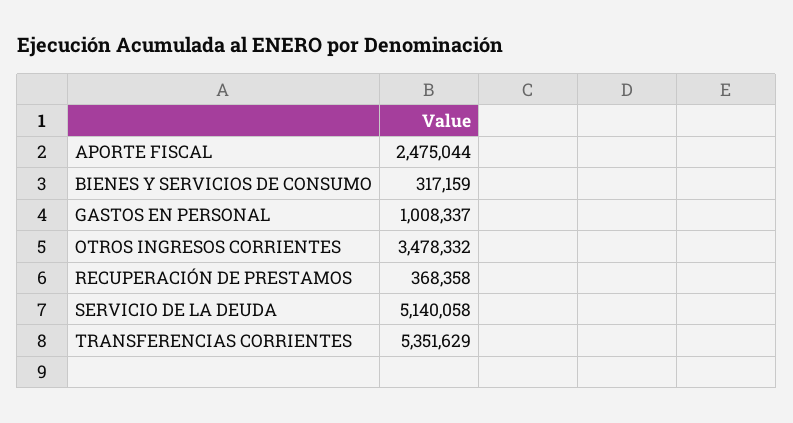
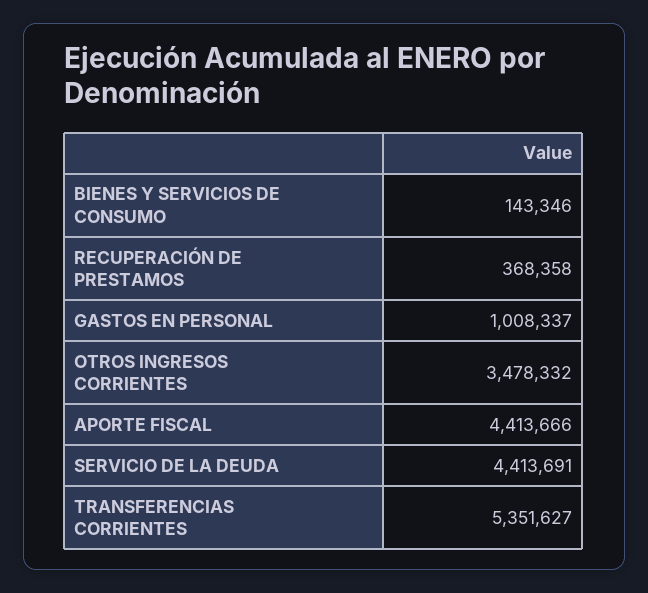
APORTE FISCAL: 2475044 -> 4413666
BIENES Y SERVICIOS DE CONSUMO: 317159 -> 143346
SERVICIO DE LA DEUDA: 5140058 -> 4413691
TRANSFERENCIAS CORRIENTES: 5351629 -> 5351627

